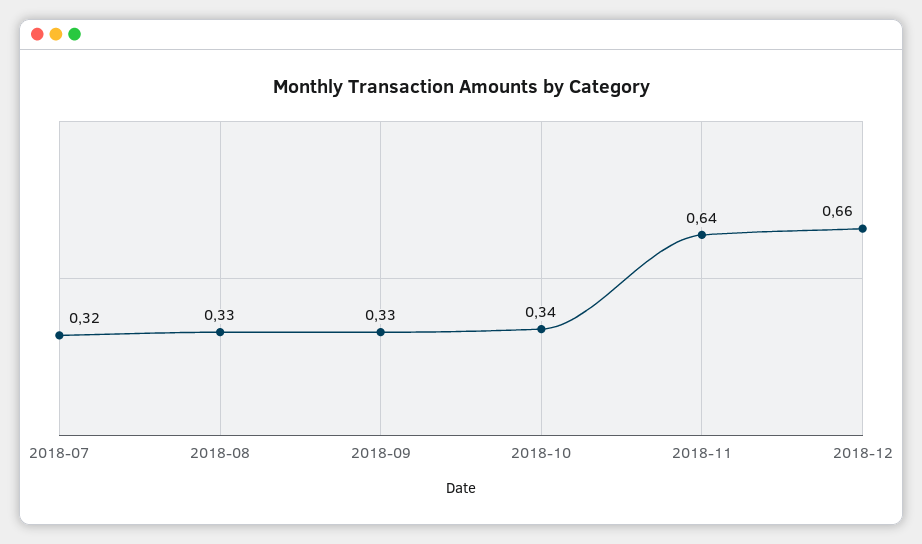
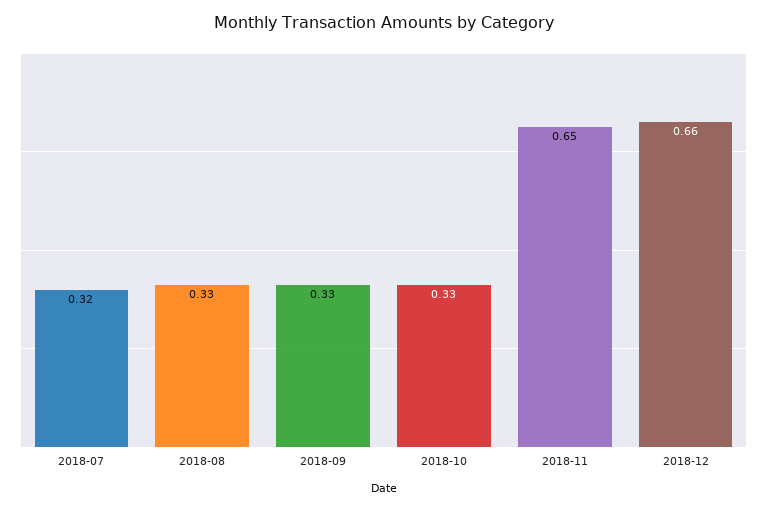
2018-10: 0.34 -> 0.33
2018-11: 0.64 -> 0.65

